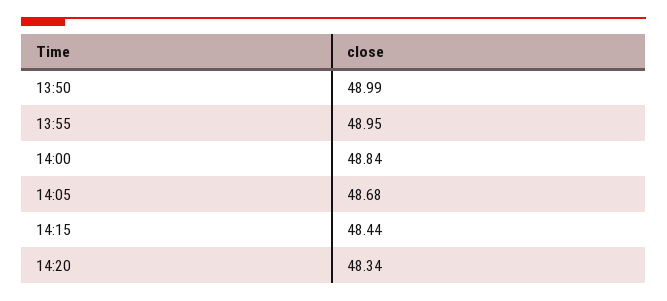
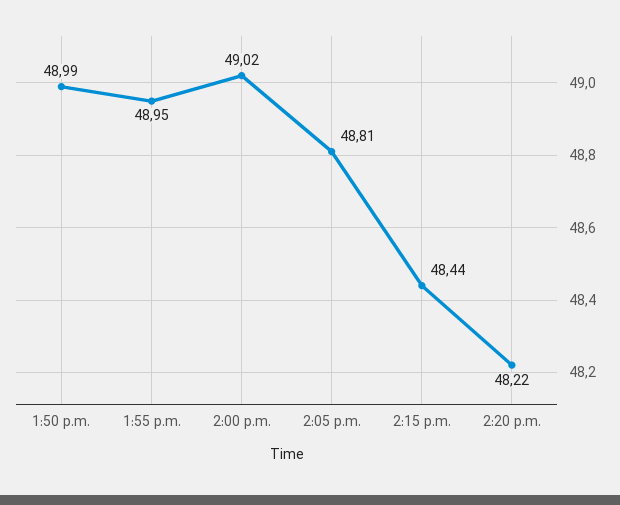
14:00: 48.84 -> 49.02
14:05: 48.68 -> 48.81
14:20: 48.34 -> 48.22

